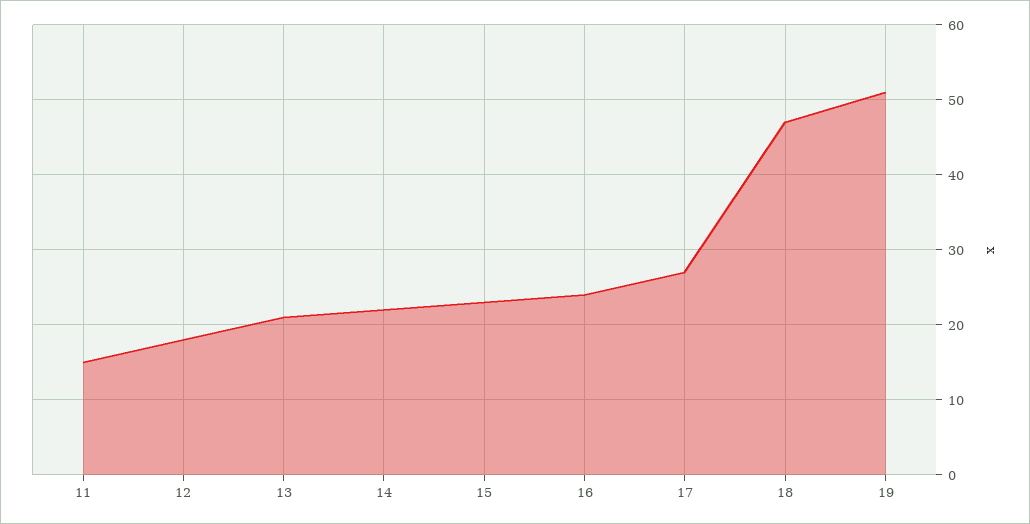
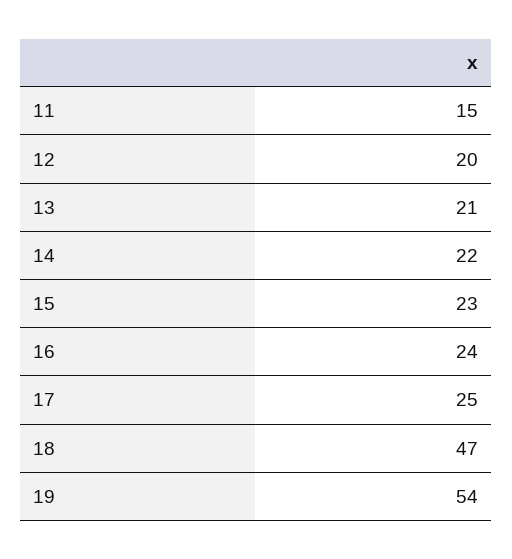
12: 18 -> 20
17: 27 -> 25
19: 51 -> 54

